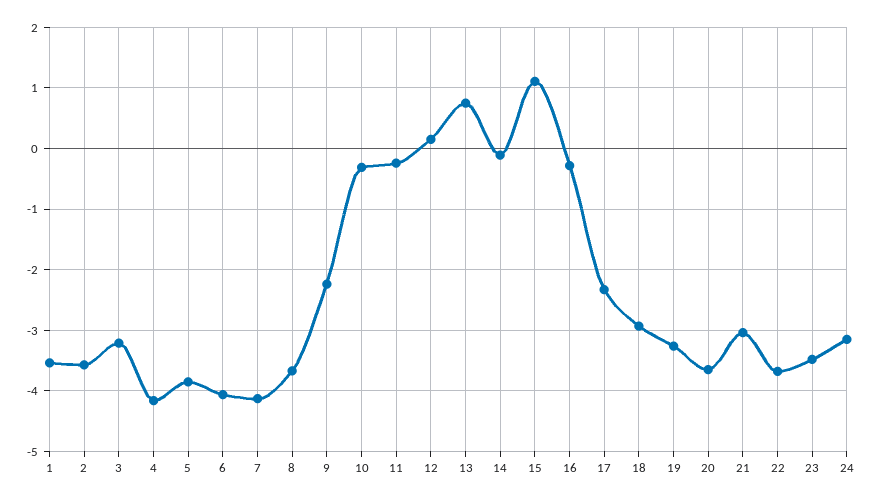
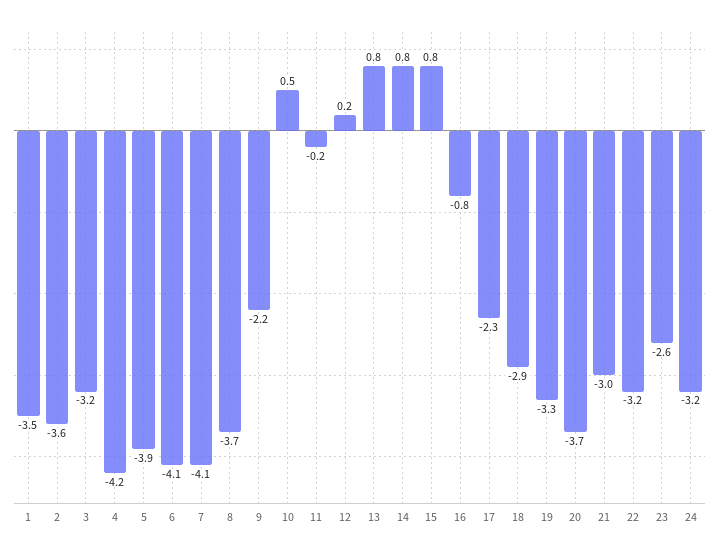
10: -0.3 -> 0.5
14: -0.1 -> 0.8
15: 1.1 -> 0.8
16: -0.3 -> -0.8
22: -3.7 -> -3.2
23: -3.5 -> -2.6

